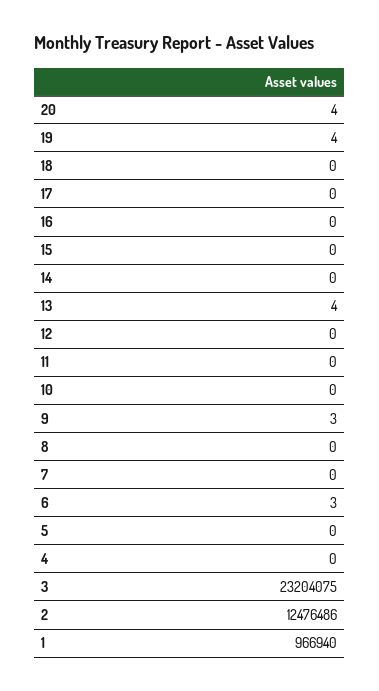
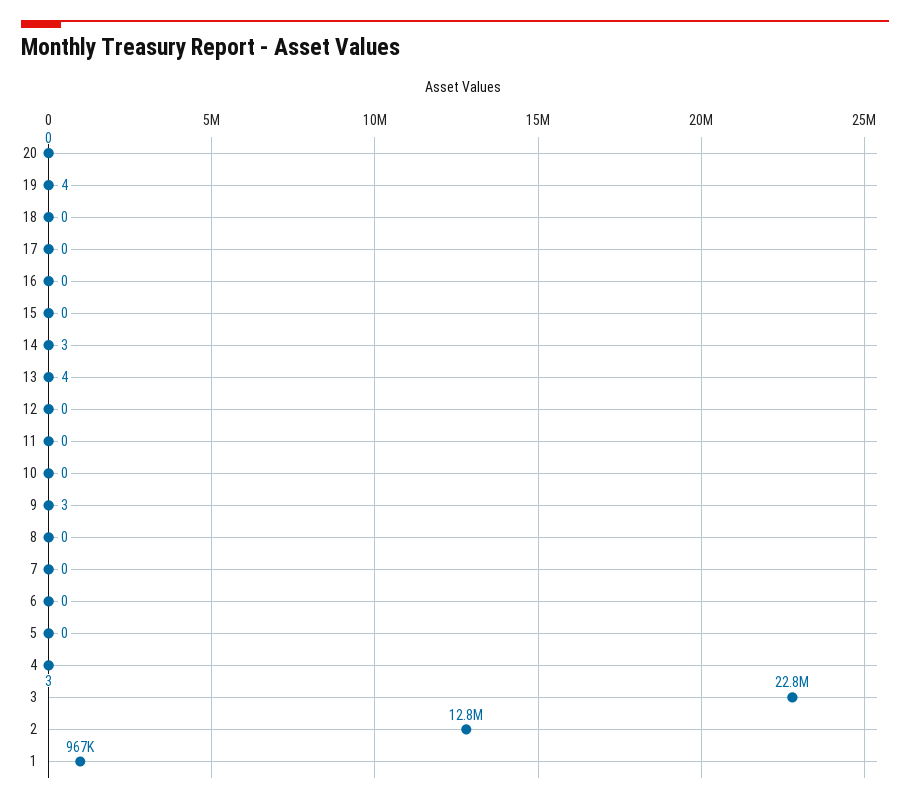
20: 4 -> 0
14: 0 -> 3
6: 3 -> 0
4: 0 -> 3
3: 23204075 -> 22800000
2: 12476486 -> 12800000

